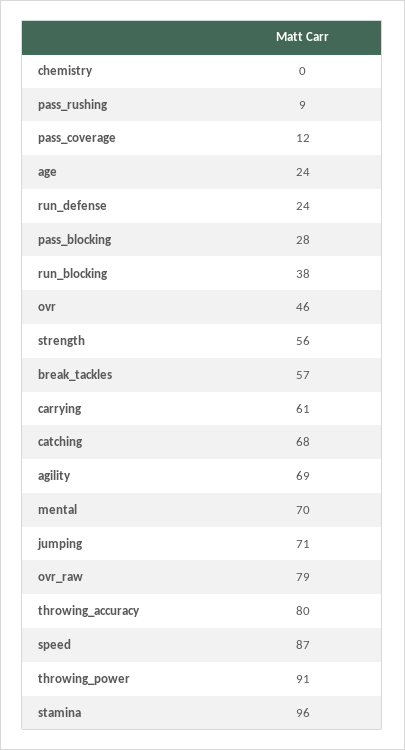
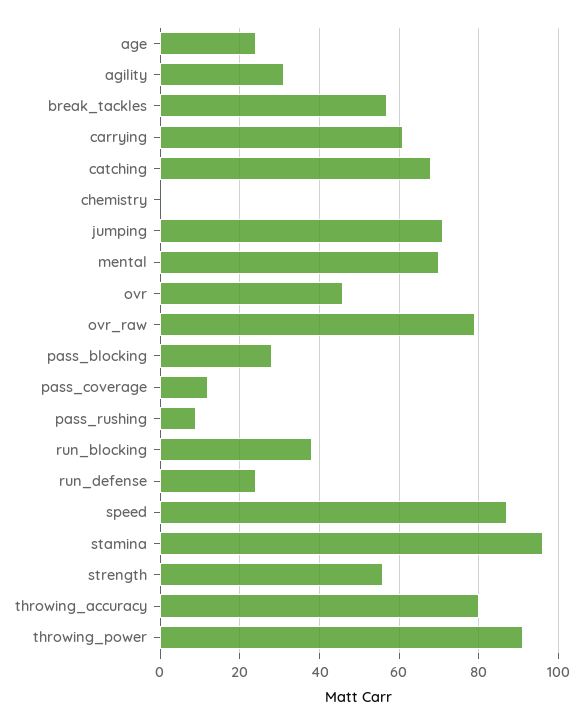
agility: 69 -> 30

